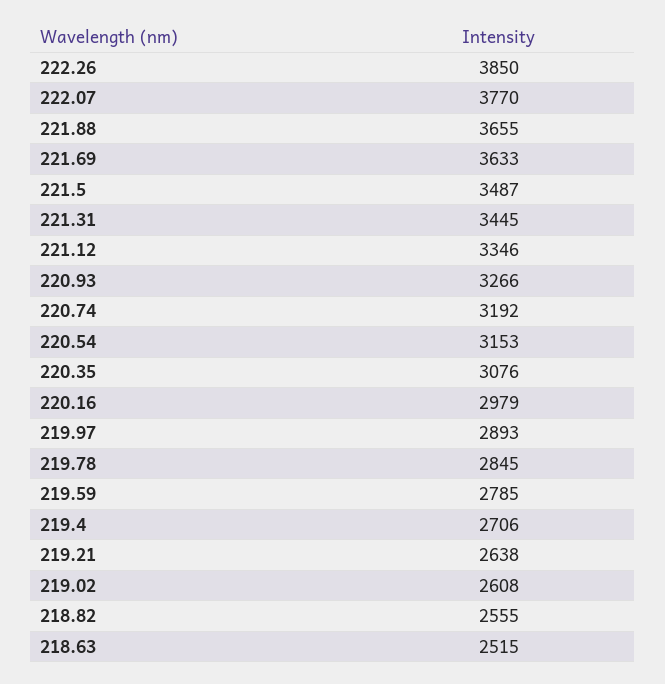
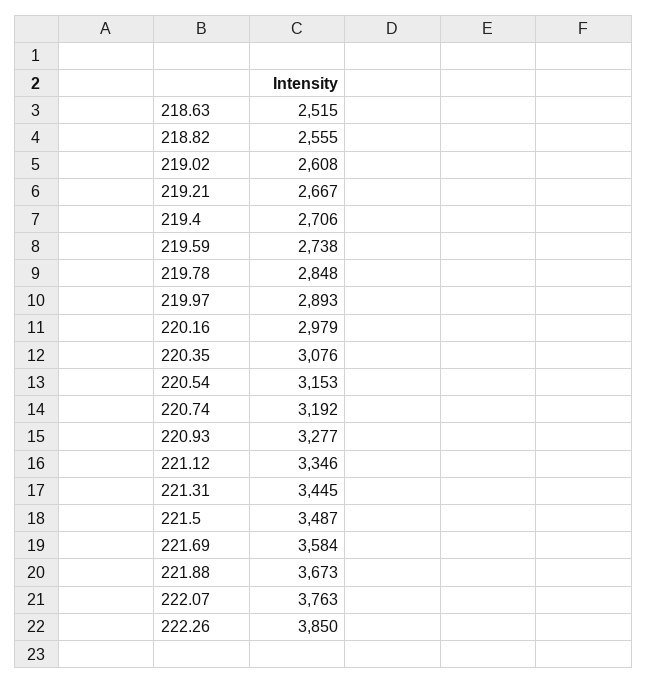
222.07: 3770 -> 3763
221.88: 3655 -> 3673
221.69: 3633 -> 3584
220.93: 3266 -> 3277
219.78: 2845 -> 2848
219.59: 2785 -> 2738
219.21: 2638 -> 2667

